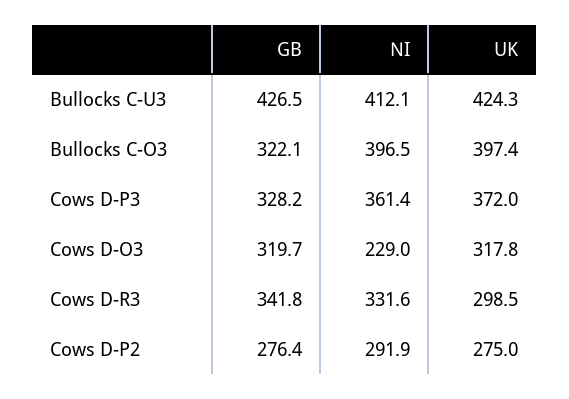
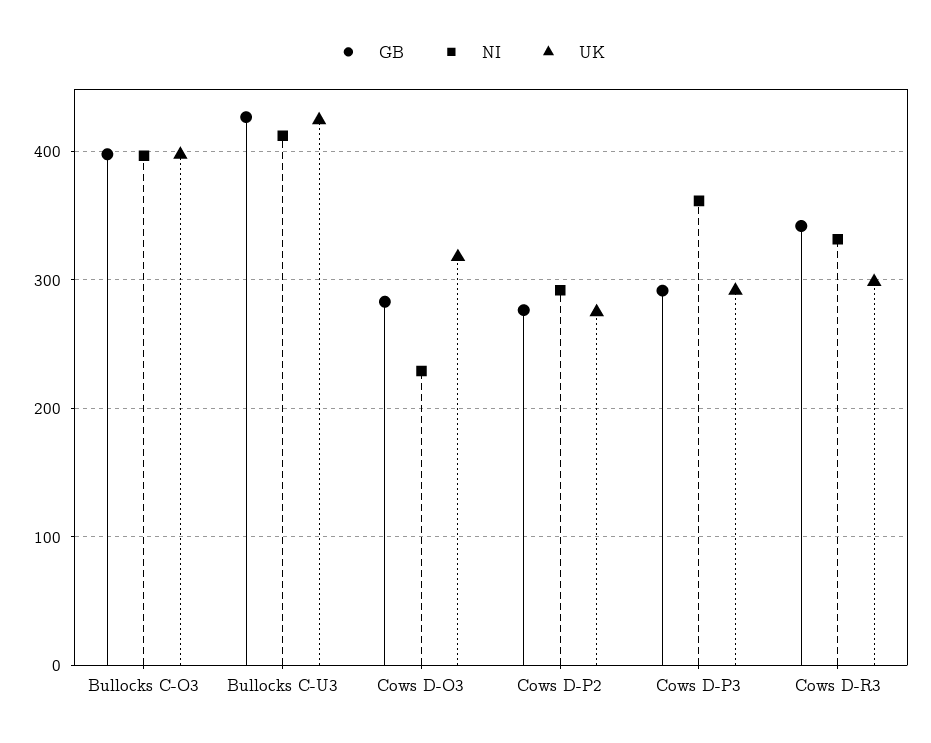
GB, Bullocks C-O3: 322.1 -> 400
GB, Cows D-P3: 328.2 -> 290
UK, Cows D-P3: 372 -> 290
GB, Cows D-O3: 319.7 -> 280

